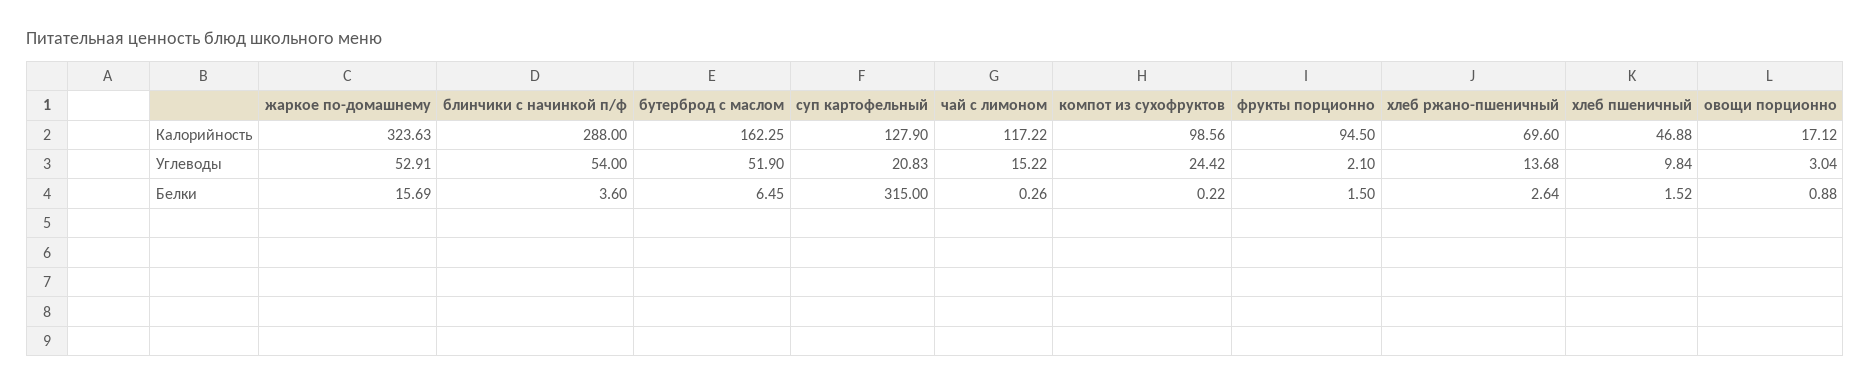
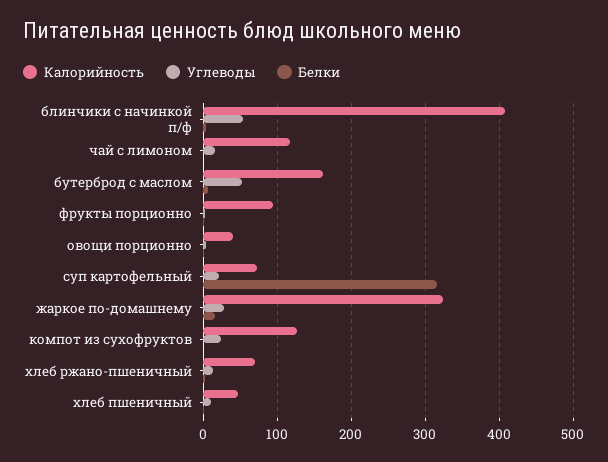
Калорийность, блинчики с начинкой п/ф: 288 -> 410
Калорийность, суп картофельный: 127.9 -> 70
Калорийность, компот из сухофруктов: 98.56 -> 130
Калорийность, овощи порционно: 17.12 -> 40
Углеводы, жаркое по-домашнему: 52.91 -> 30

